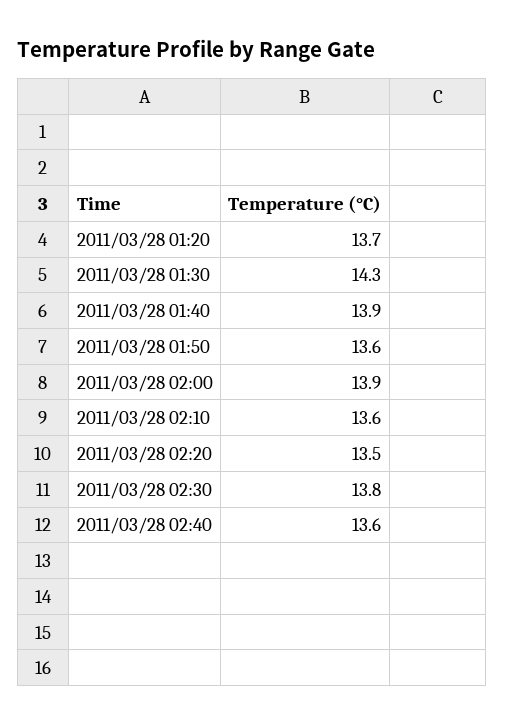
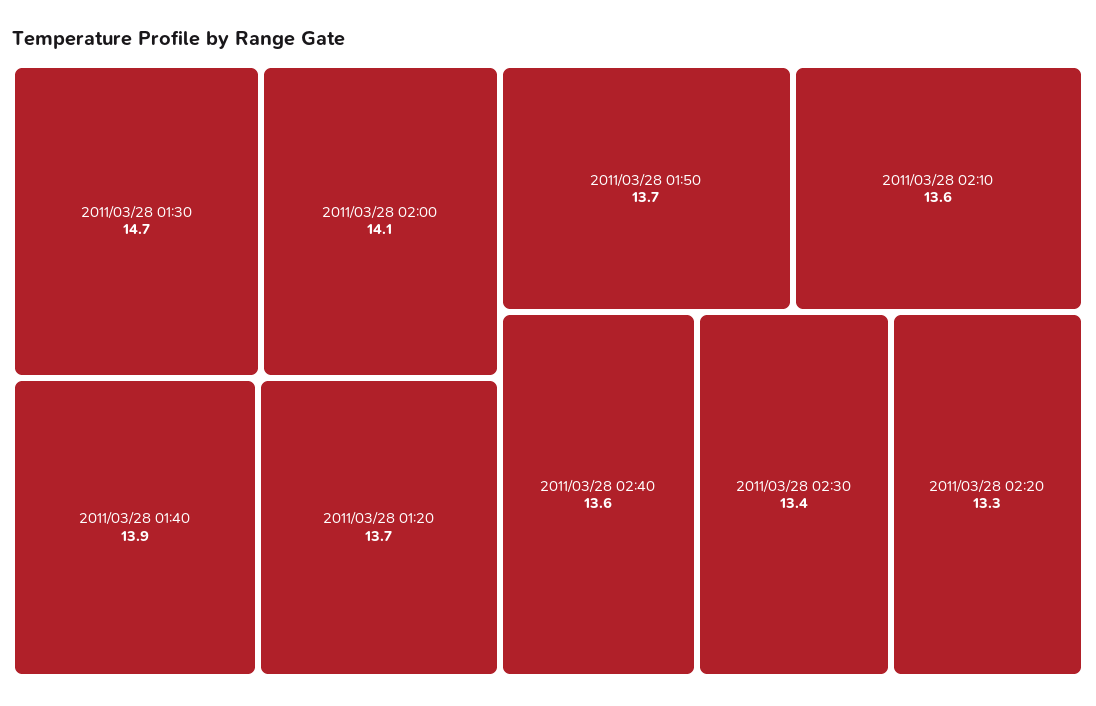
2011/03/28 01:30: 14.3 -> 14.7
2011/03/28 01:50: 13.6 -> 13.7
2011/03/28 02:00: 13.9 -> 14.1
2011/03/28 02:20: 13.5 -> 13.3
2011/03/28 02:30: 13.8 -> 13.4

